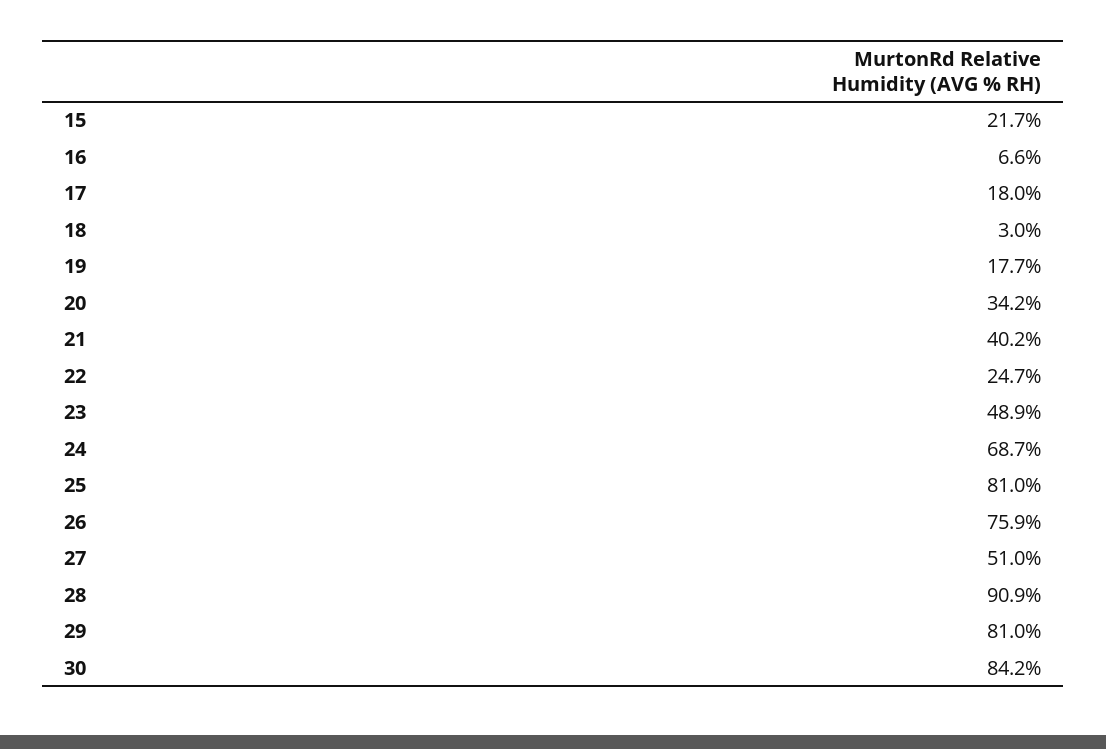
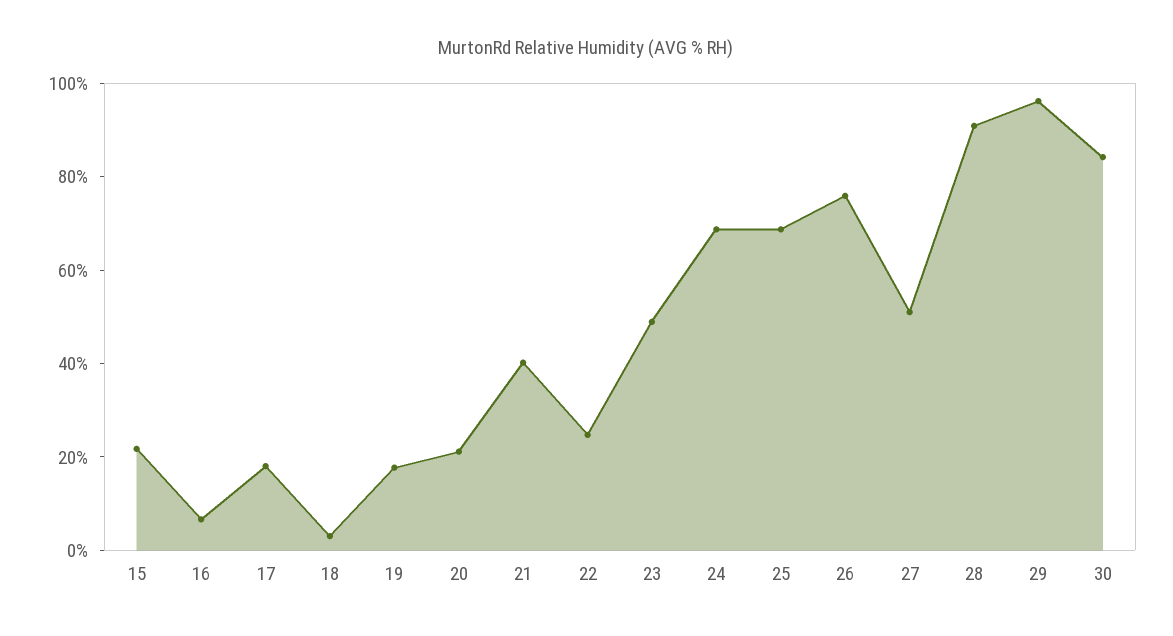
20: 34.2 -> 20
25: 81 -> 70
29: 81 -> 95

